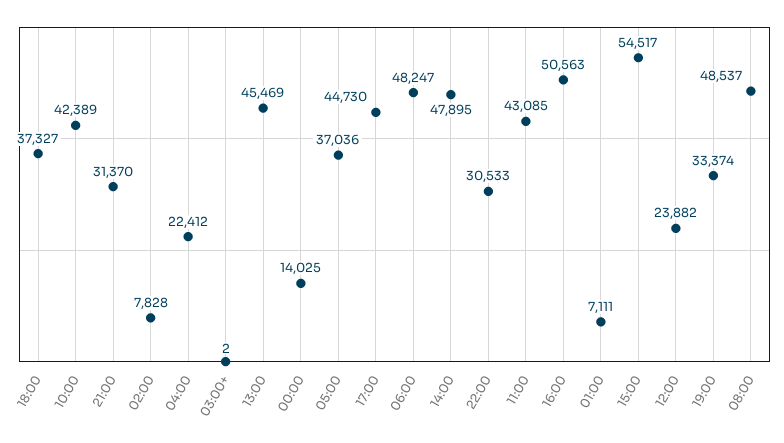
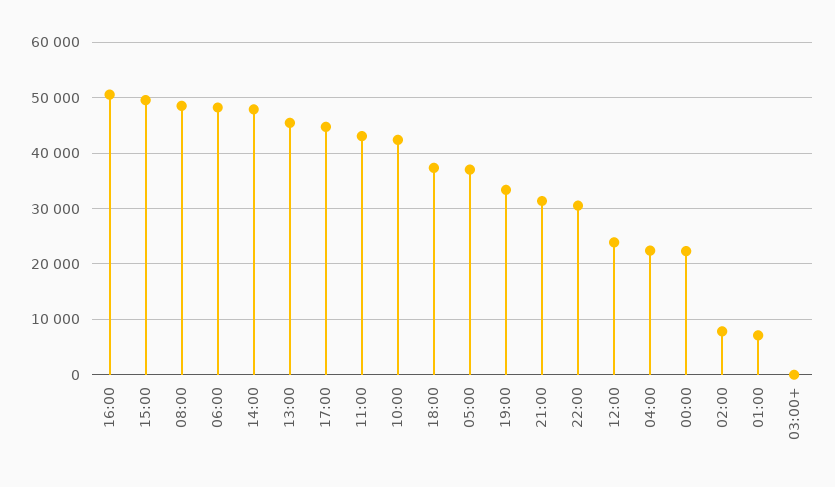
00:00: 14025 -> 22000
15:00: 54517 -> 50000

